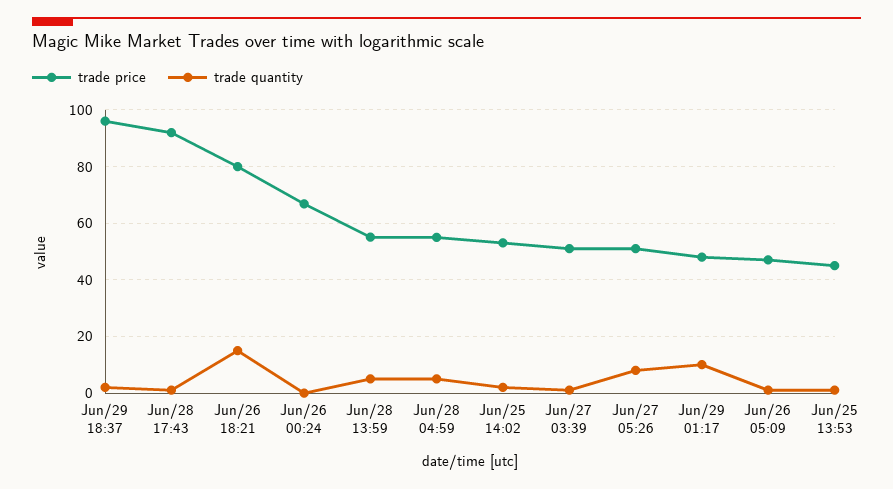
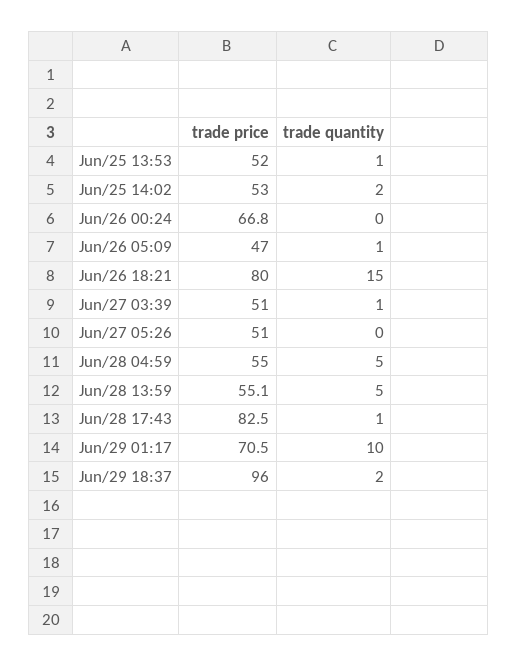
trade price, Jun/28 17:43: 92.5 -> 82.5
trade quantity, Jun/27 05:26: 7.5 -> 0
trade price, Jun/29 01:17: 47.5 -> 70.5
trade price, Jun/25 13:53: 45 -> 52

